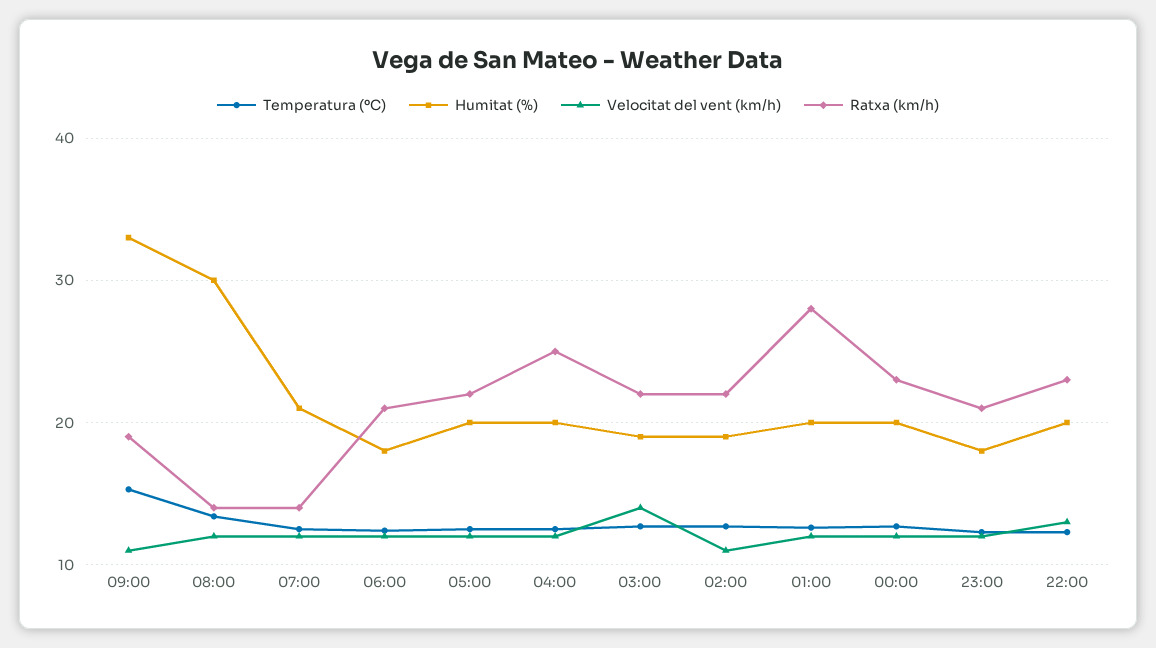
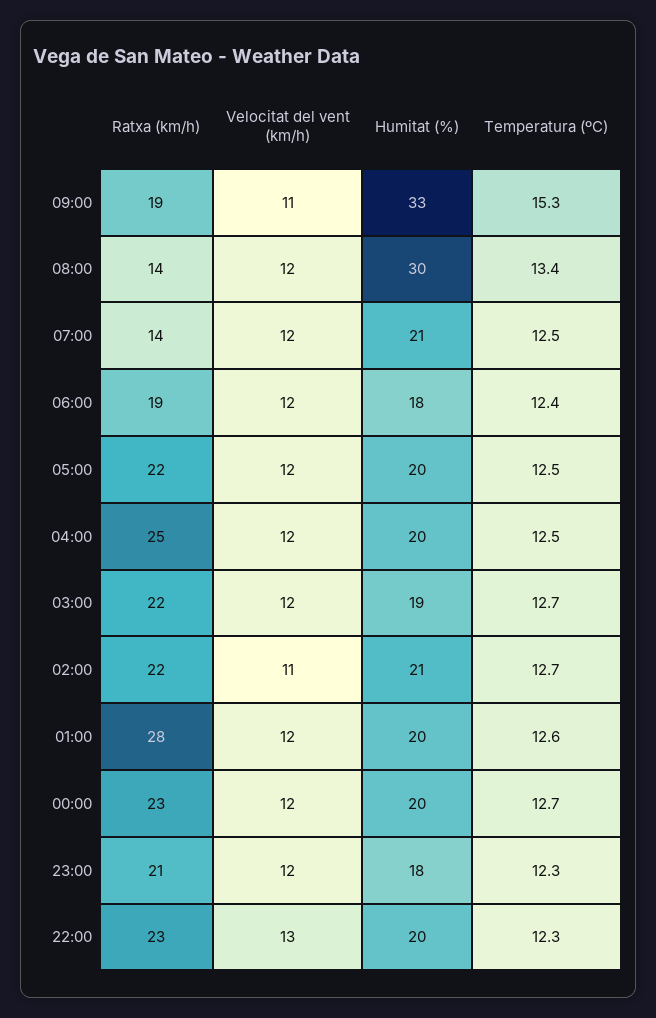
Ratxa (km/h), 06:00: 21 -> 19
Velocitat del vent (km/h), 03:00: 14 -> 12
Humitat (%), 02:00: 19 -> 21

